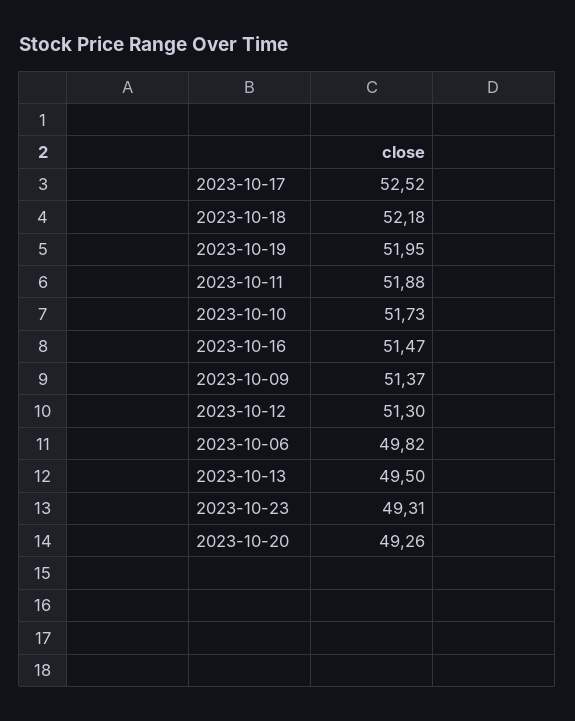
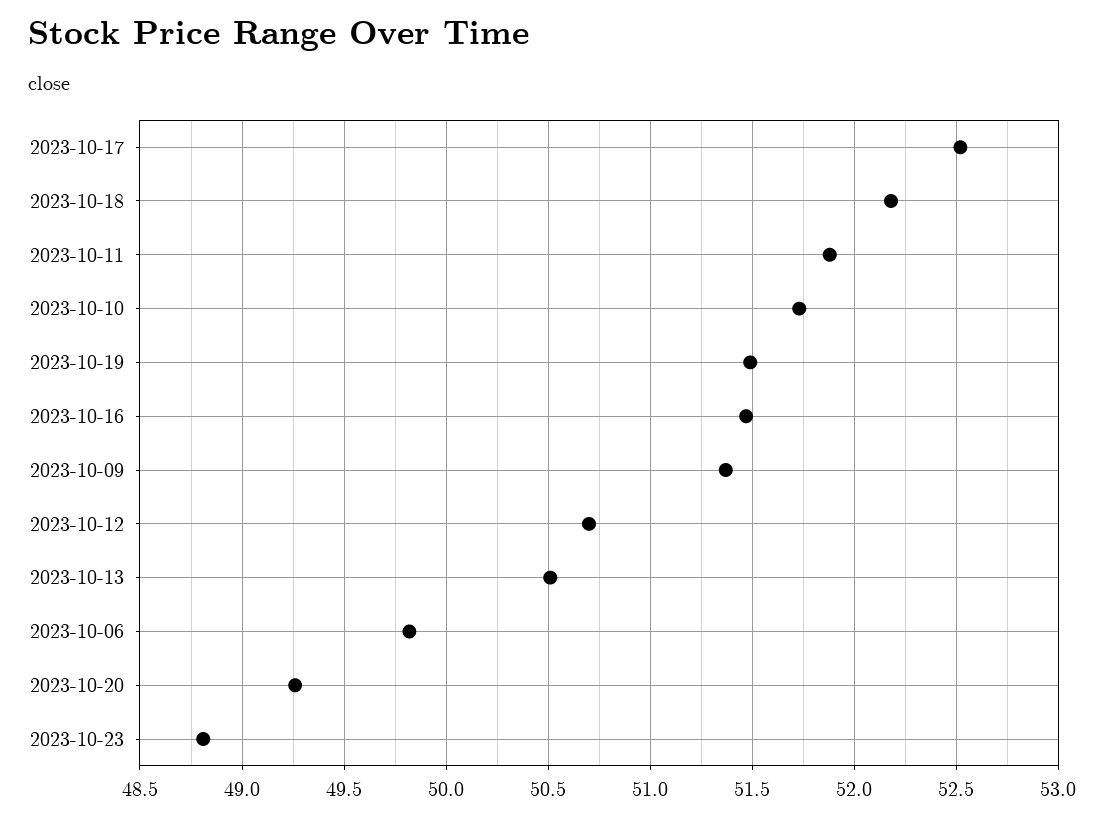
2023-10-19: 51.95 -> 51.5
2023-10-12: 51.3 -> 50.7
2023-10-13: 49.5 -> 50.5
2023-10-23: 49.31 -> 48.8

